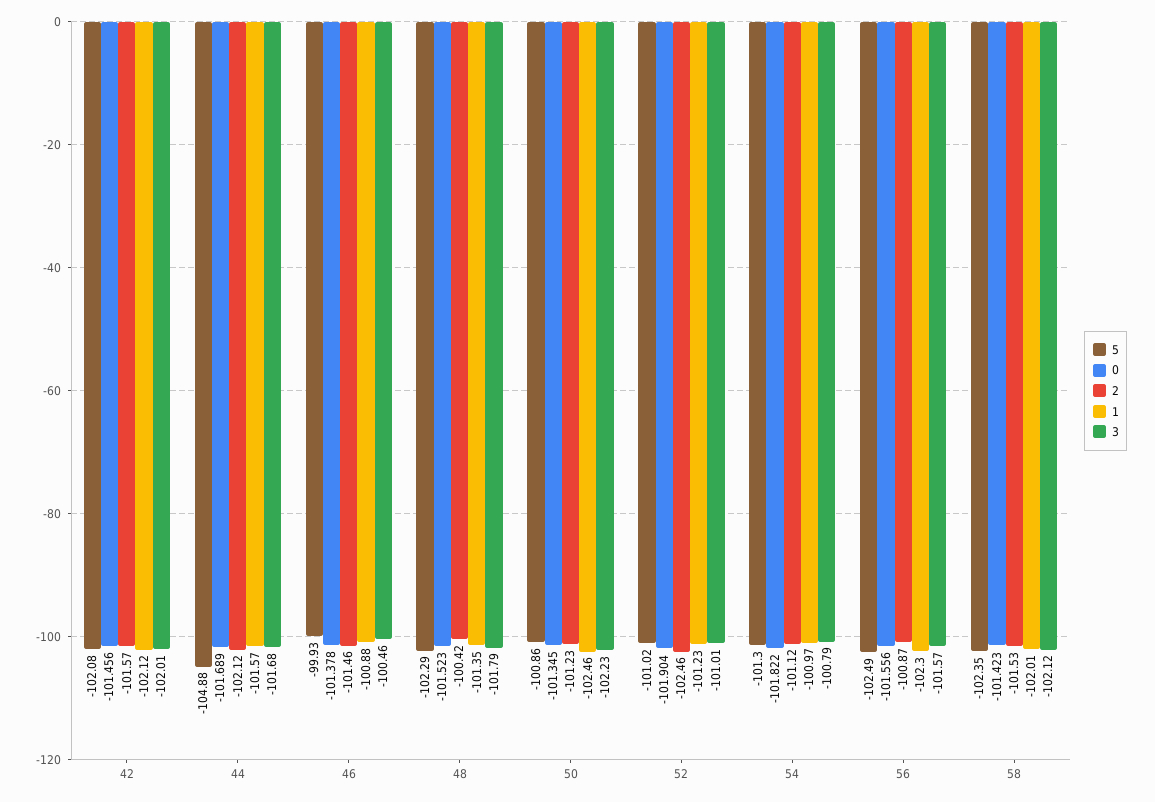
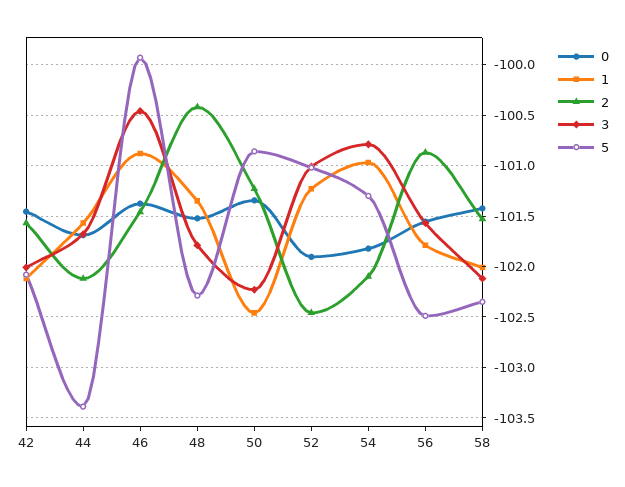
5, 44: -104.88 -> -103.4
2, 54: -101.12 -> -102.1
1, 56: -102.3 -> -101.8

